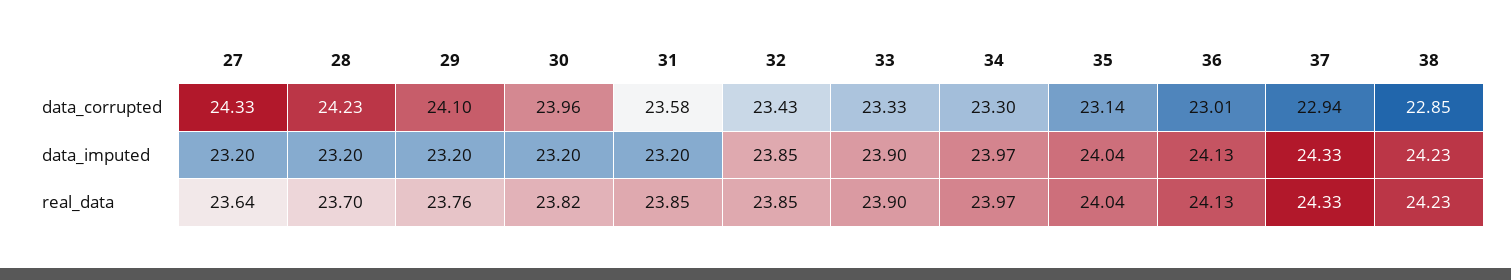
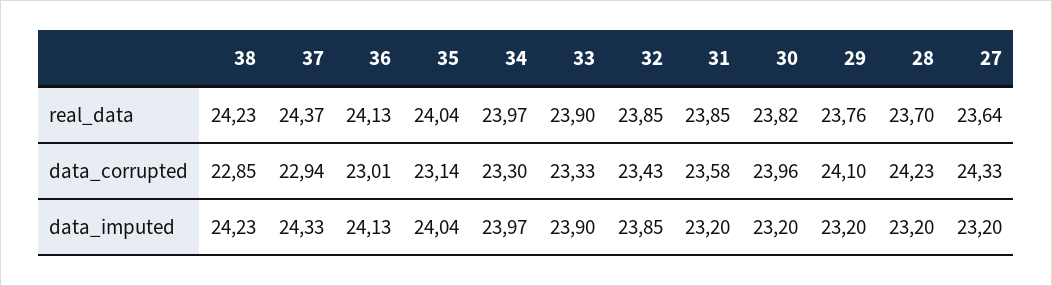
37, real_data: 24.33 -> 24.37

